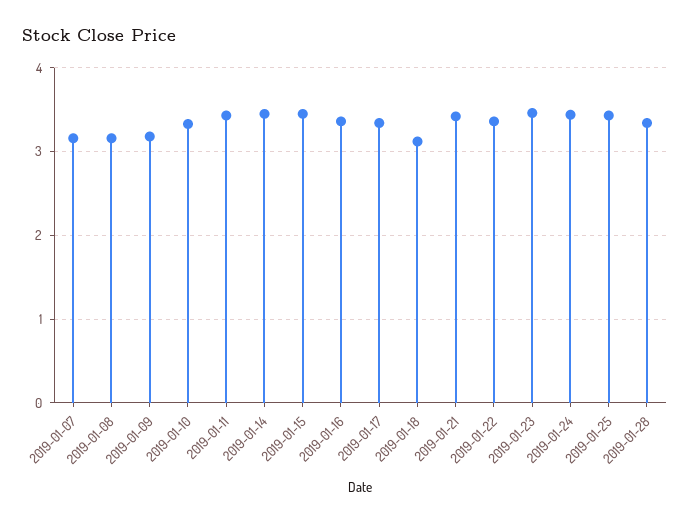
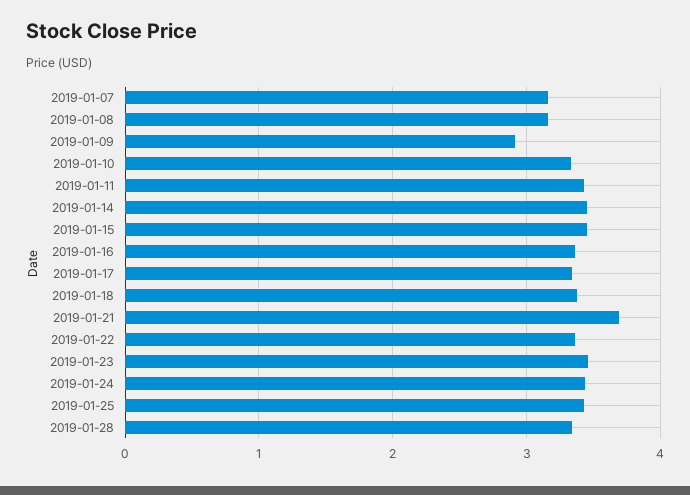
2019-01-09: 3.2 -> 2.9
2019-01-18: 3.1 -> 3.4
2019-01-21: 3.4 -> 3.7

